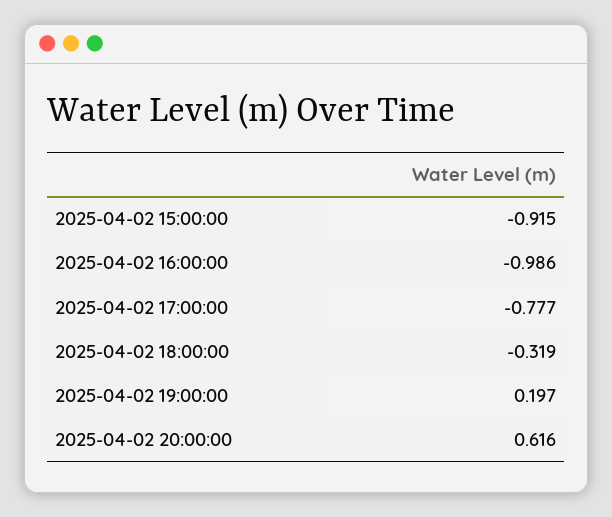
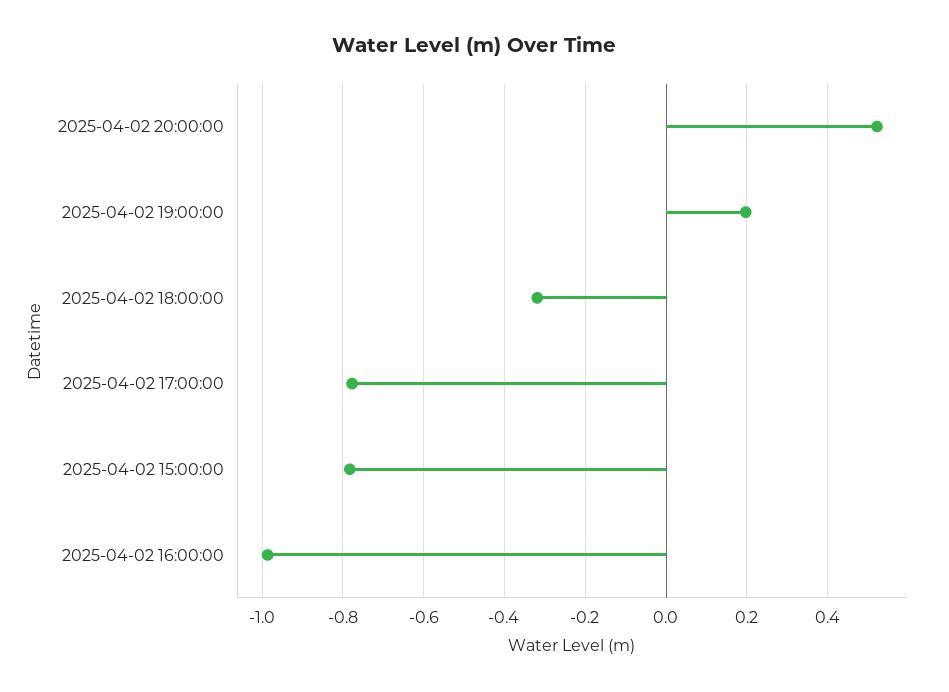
2025-04-02 15:00:00: -0.915 -> -0.78
2025-04-02 20:00:00: 0.616 -> 0.52

